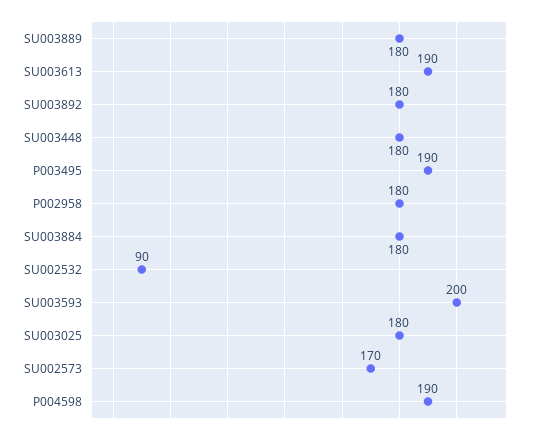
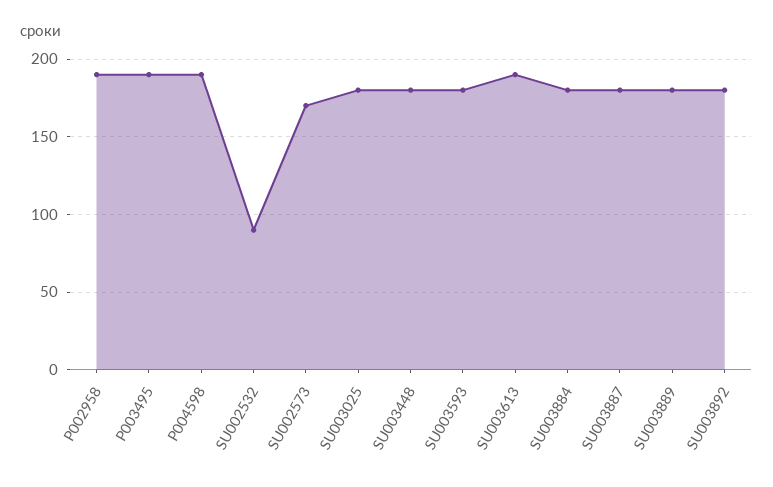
P002958: 180 -> 190
SU003593: 200 -> 180
SU003887: none -> 180

